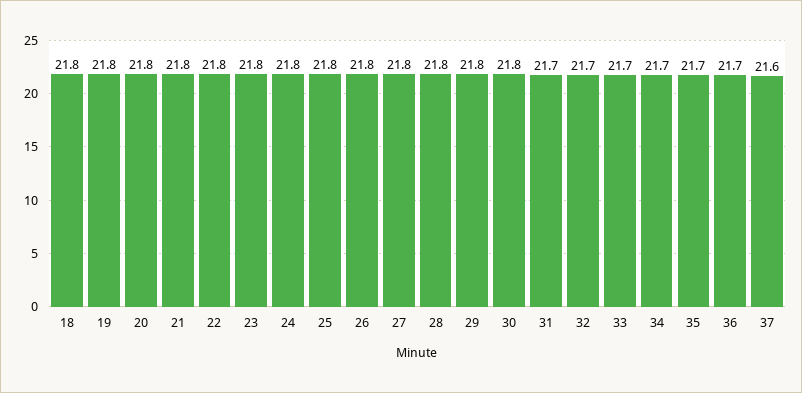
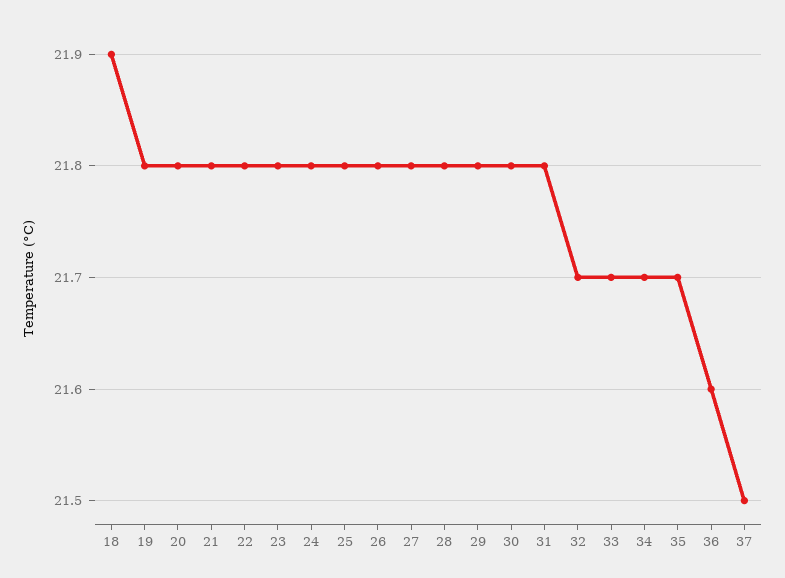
18: 21.8 -> 21.9
31: 21.7 -> 21.8
36: 21.7 -> 21.6
37: 21.6 -> 21.5

